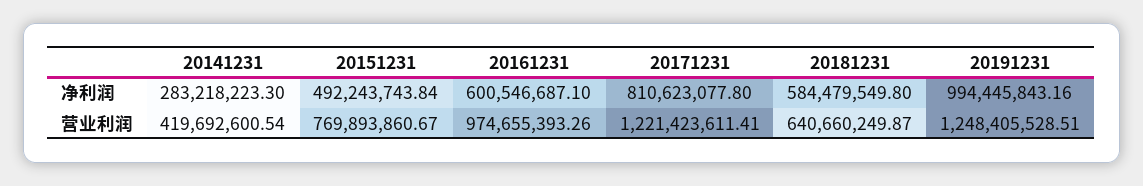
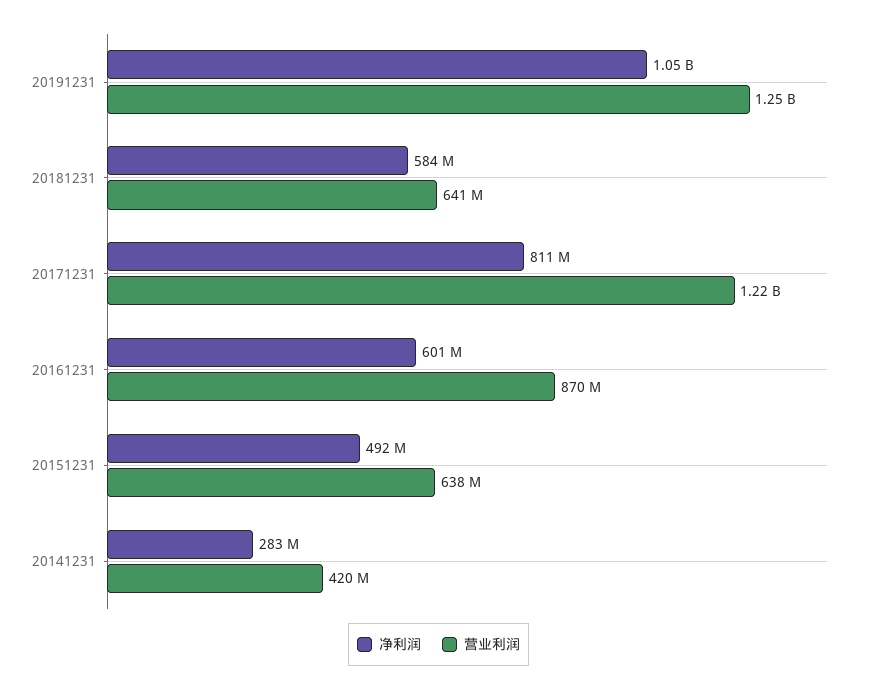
净利润, 20191231: 994445843.16 -> 1050000000
营业利润, 20151231: 769893860.67 -> 638000000
营业利润, 20161231: 974655393.26 -> 870000000

